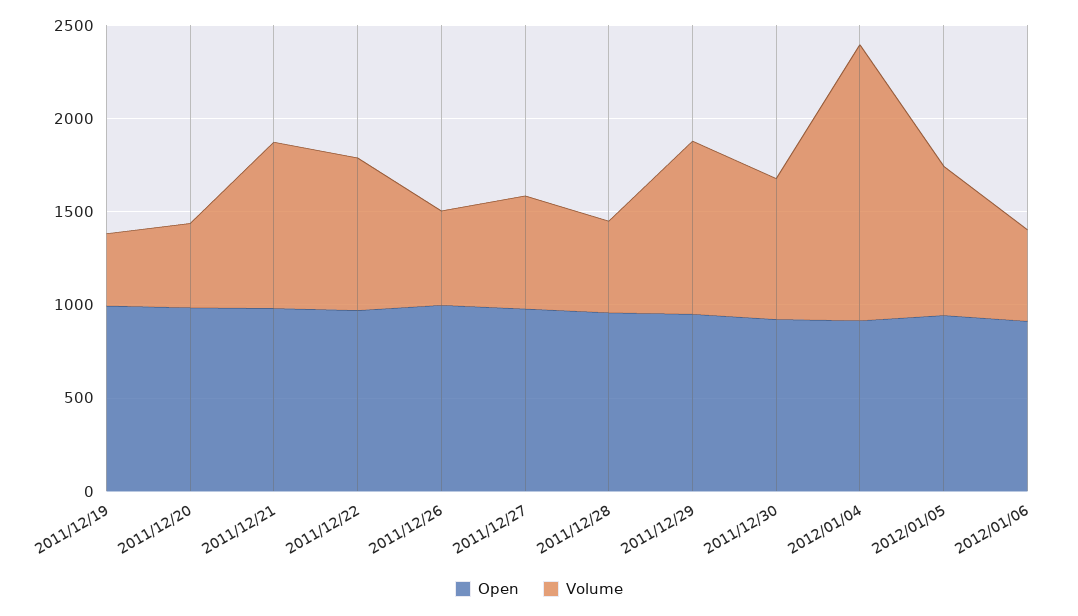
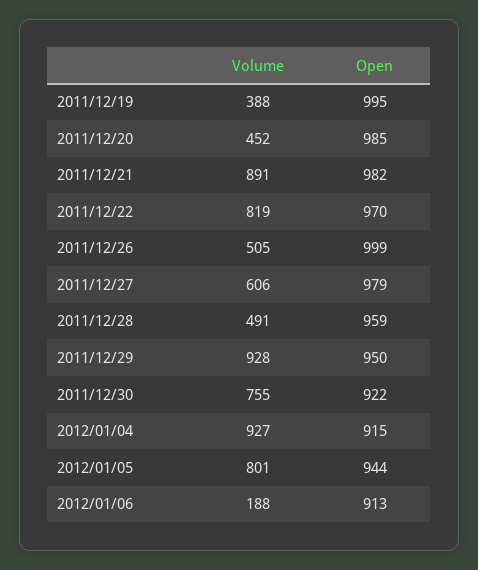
Volume, 2012/01/04: 1500 -> 927
Volume, 2012/01/06: 500 -> 188

